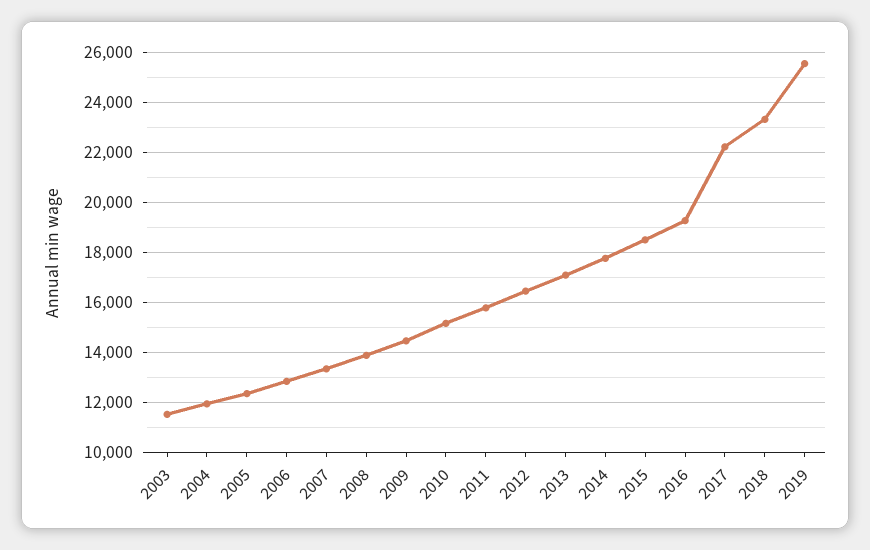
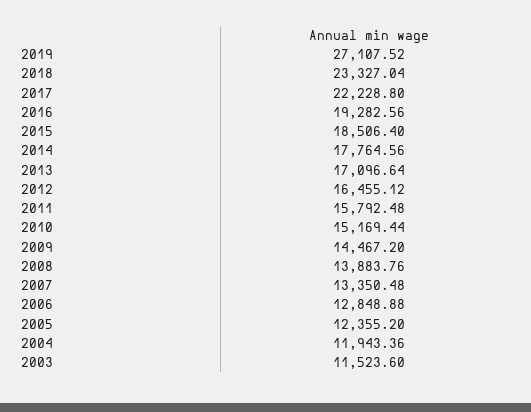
2019: 25500 -> 27107.52

